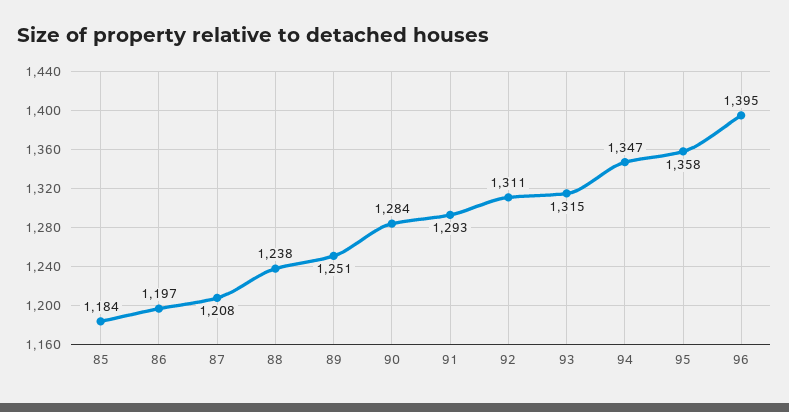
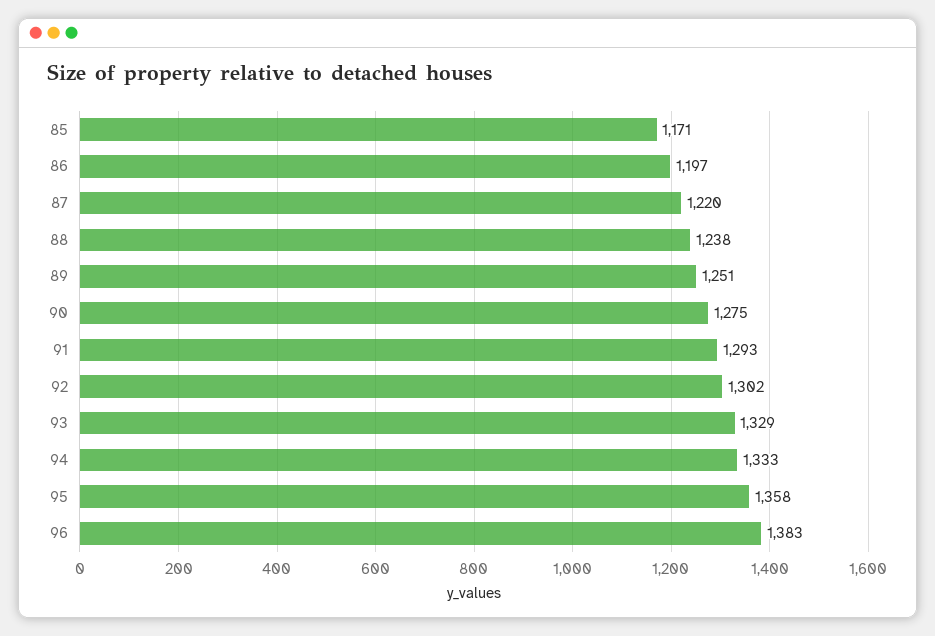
85: 1184 -> 1171
87: 1208 -> 1220
90: 1284 -> 1275
92: 1311 -> 1302
93: 1315 -> 1329
94: 1347 -> 1333
96: 1395 -> 1383

